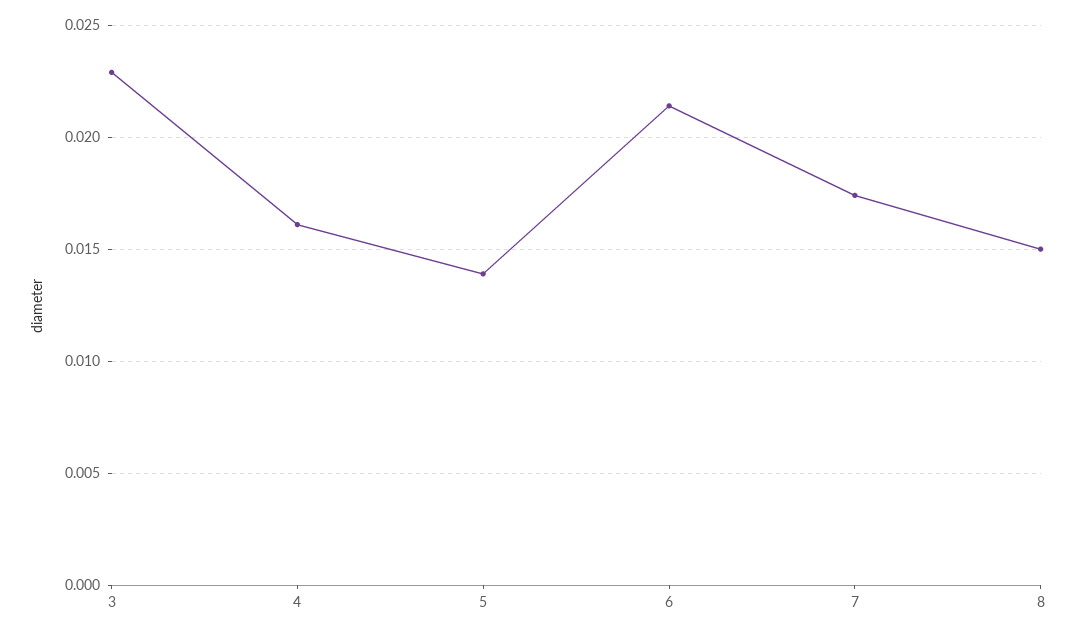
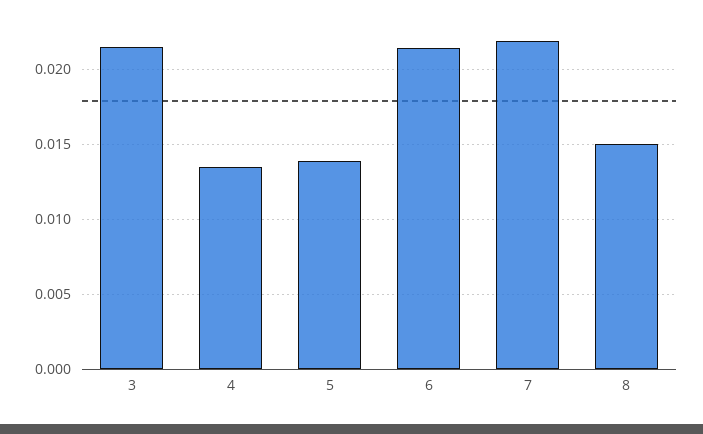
3: 0.023 -> 0.0215
4: 0.016 -> 0.0135
7: 0.0175 -> 0.022

